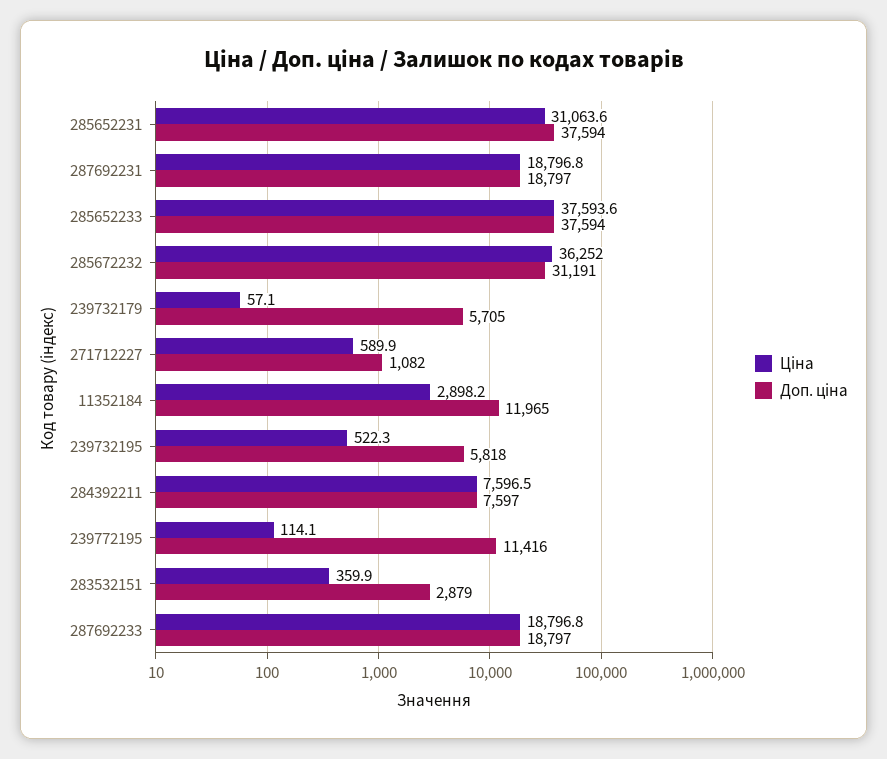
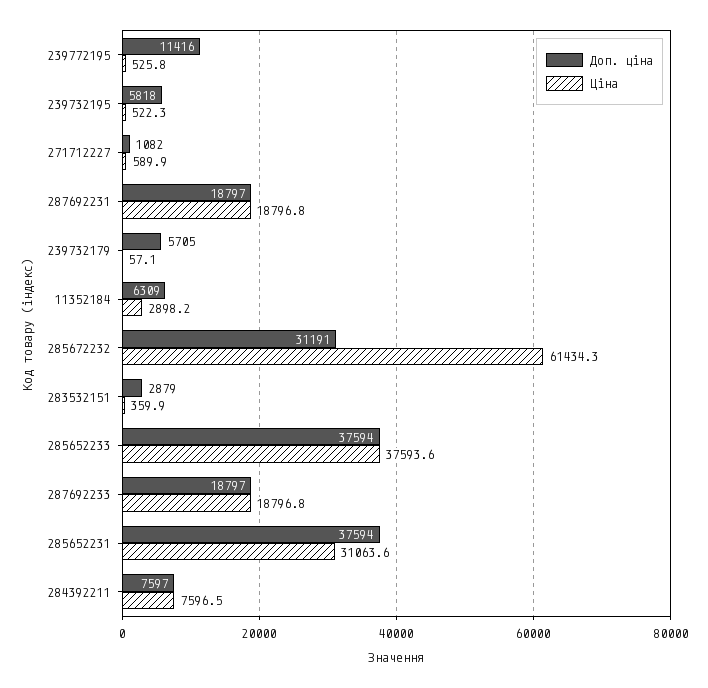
Ціна, 285672232: 36252 -> 61434.3
Доп. ціна, 11352184: 11965 -> 6309
Ціна, 239772195: 114.1 -> 525.8

